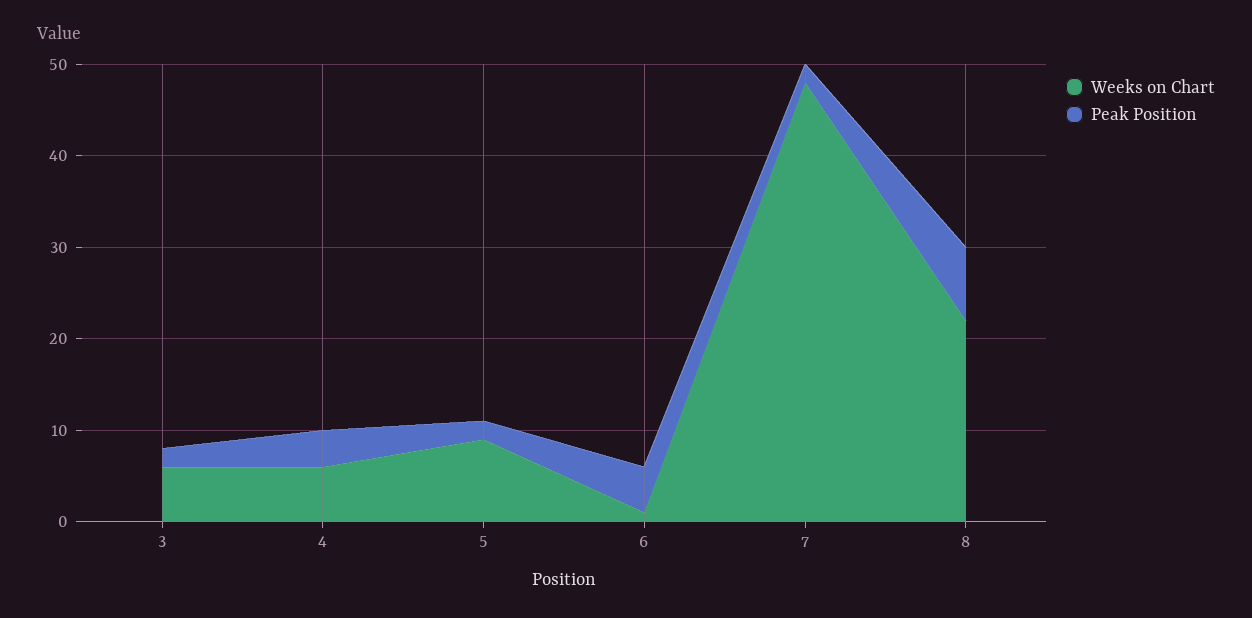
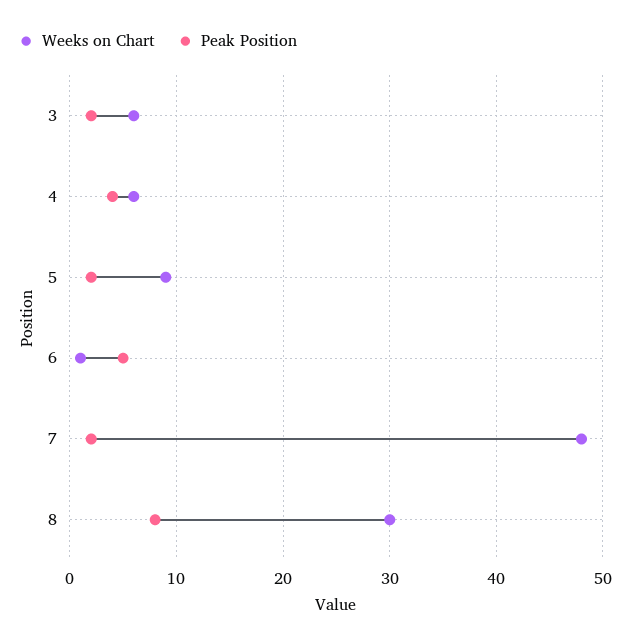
Weeks on Chart, 8: 22 -> 30

